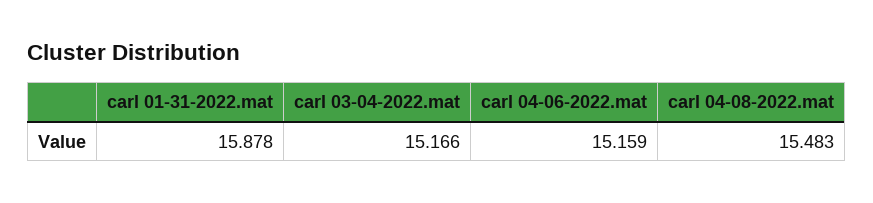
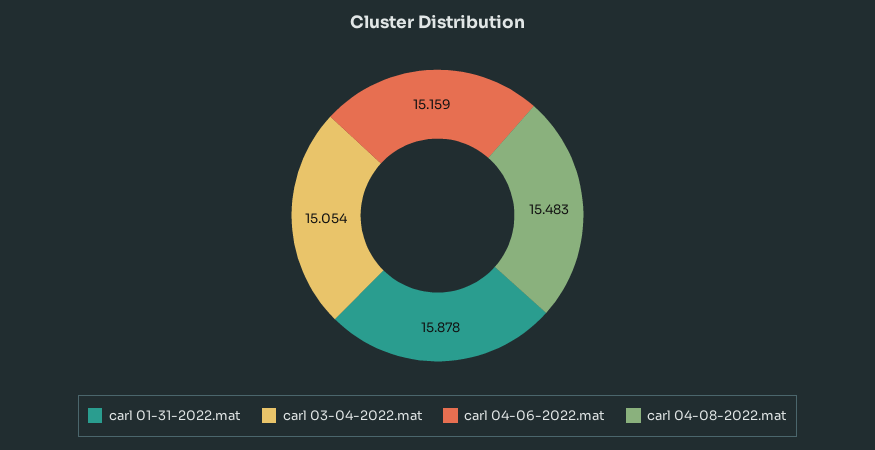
carl 03-04-2022.mat: 15.166 -> 15.054

